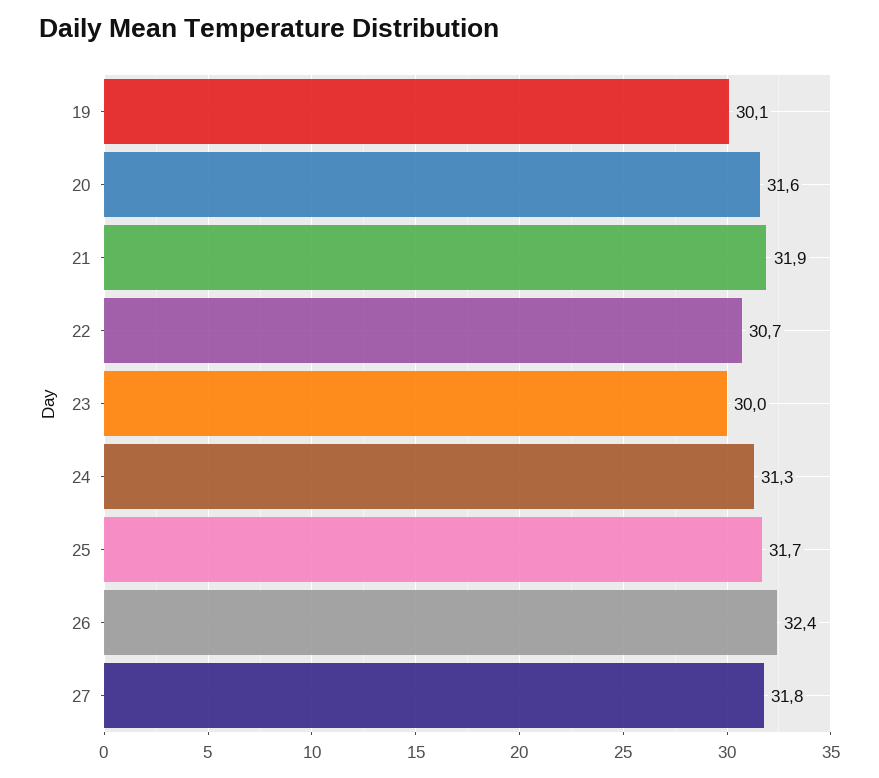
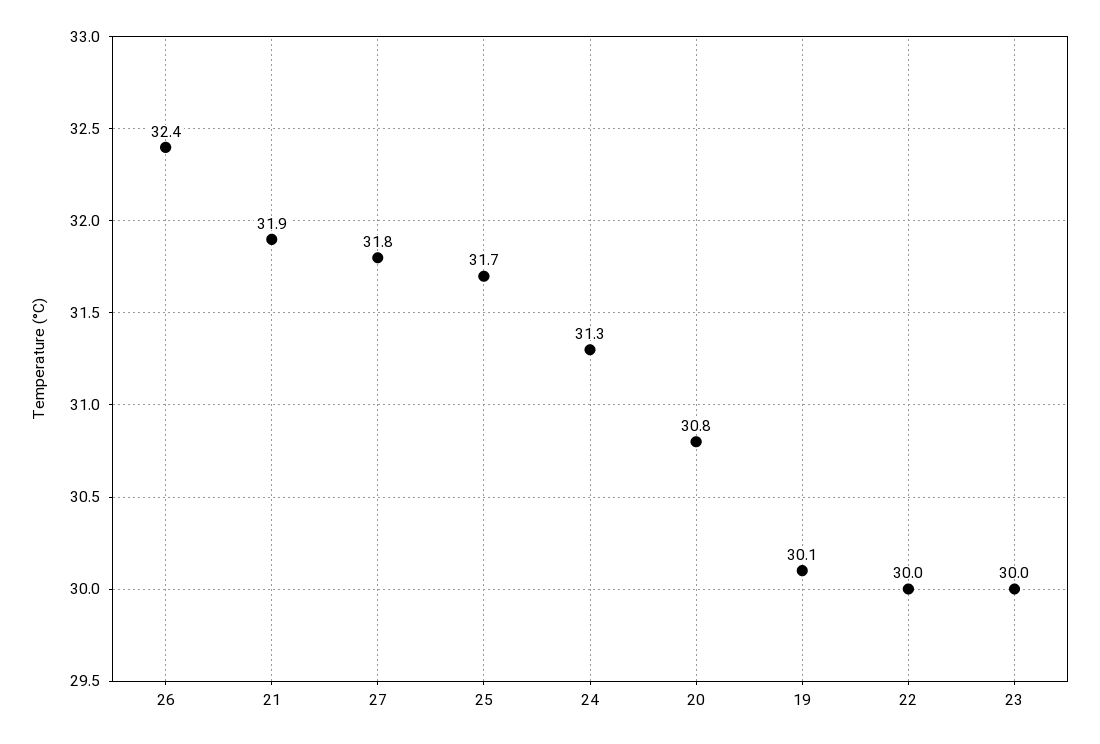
20: 31.6 -> 30.8
22: 30.7 -> 30

